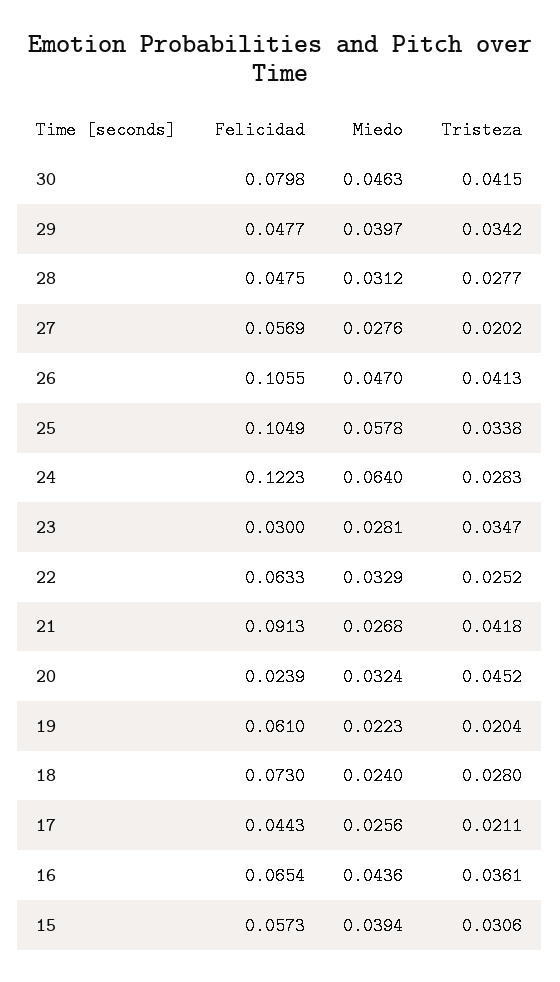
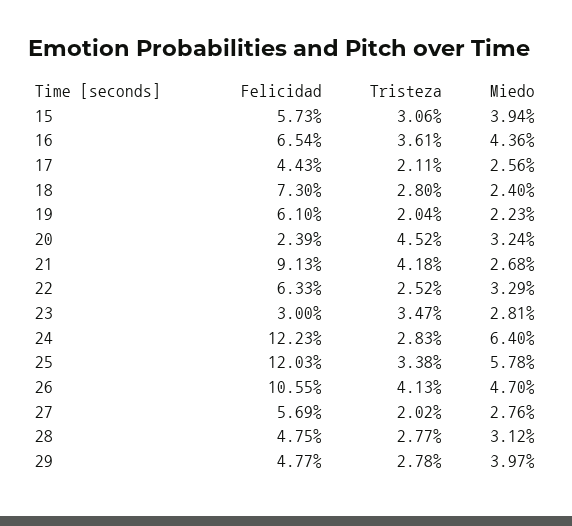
Felicidad, 30: 0.0798 -> none
Miedo, 30: 0.0463 -> none
Tristeza, 30: 0.0415 -> none
Tristeza, 29: 0.0342 -> 0.0278
Felicidad, 25: 0.1049 -> 0.1203

